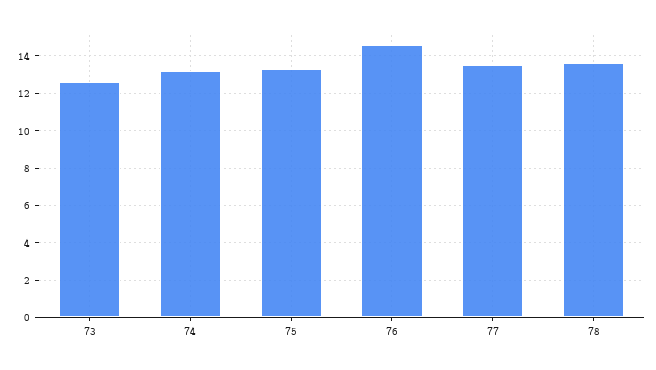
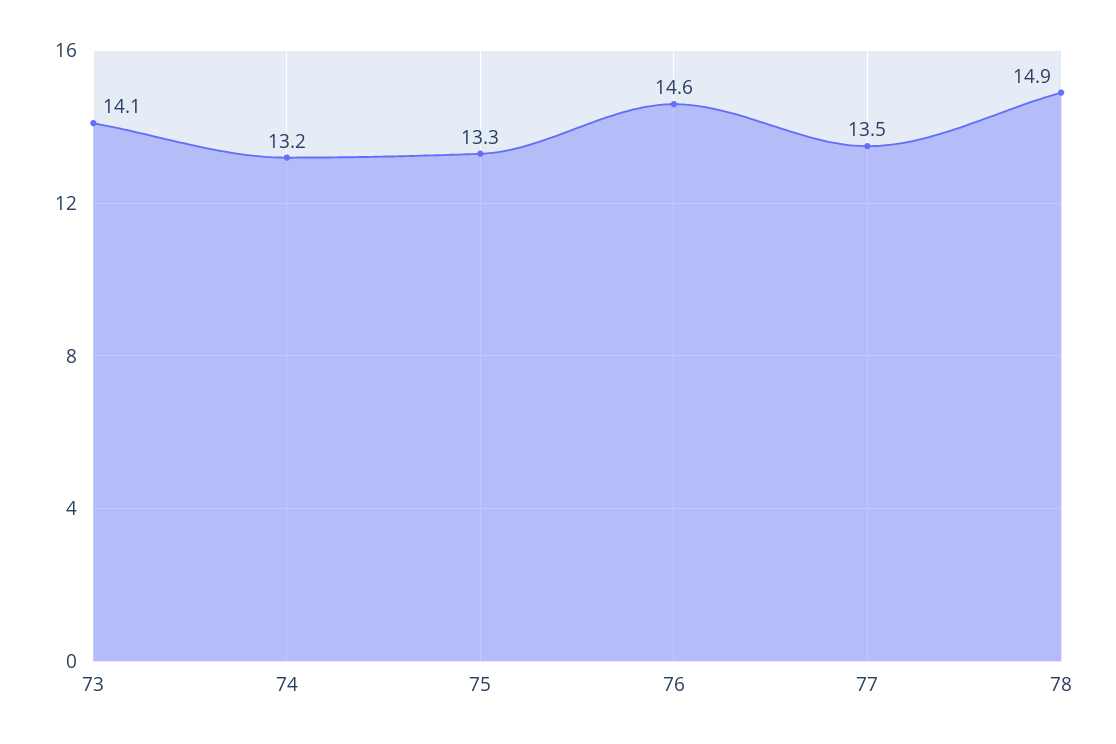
73: 12.5 -> 14.1
78: 13.5 -> 14.9

